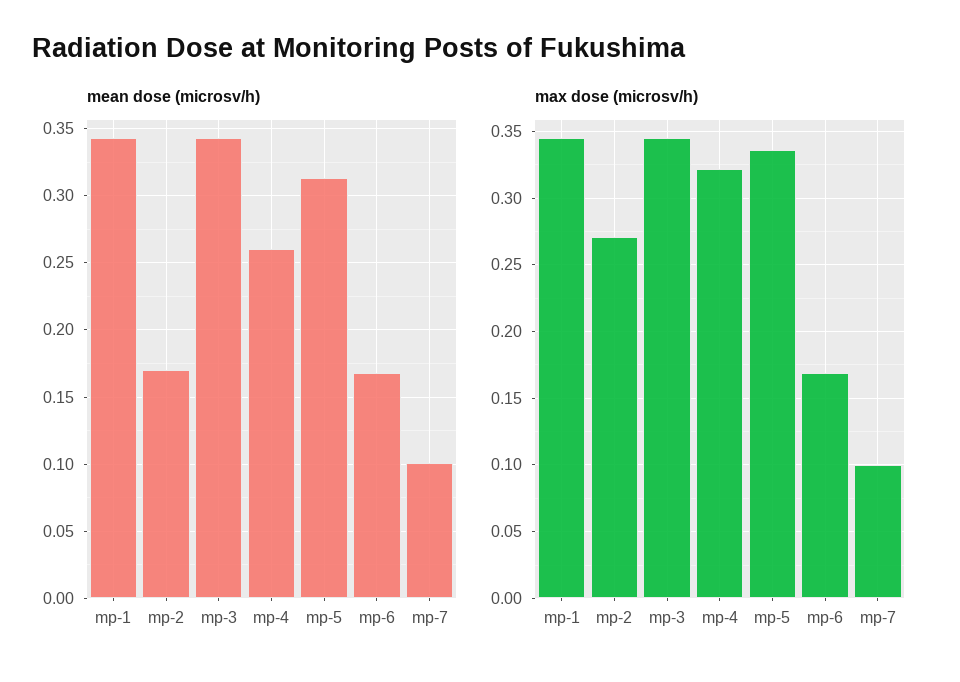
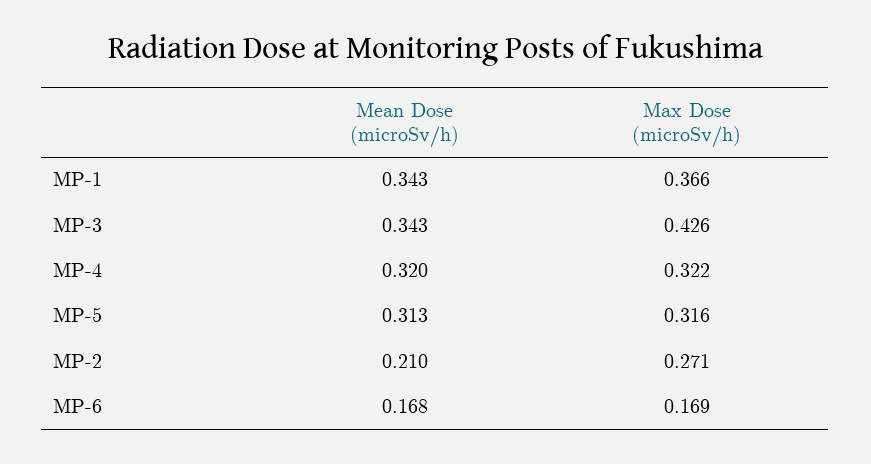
mean dose (microsv/h), mp-2: 0.17 -> 0.21
mean dose (microsv/h), mp-4: 0.26 -> 0.32
mean dose (microsv/h), mp-7: 0.1 -> none
max dose (microsv/h), mp-1: 0.345 -> 0.366
max dose (microsv/h), mp-3: 0.345 -> 0.426
max dose (microsv/h), mp-5: 0.335 -> 0.316
max dose (microsv/h), mp-7: 0.1 -> none

